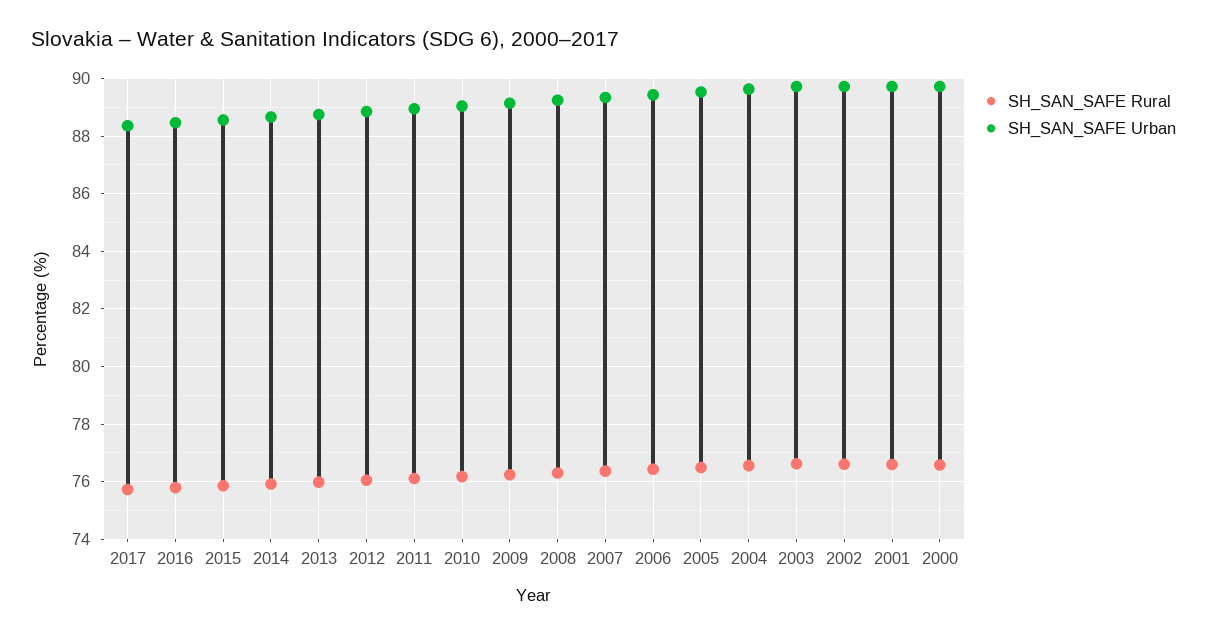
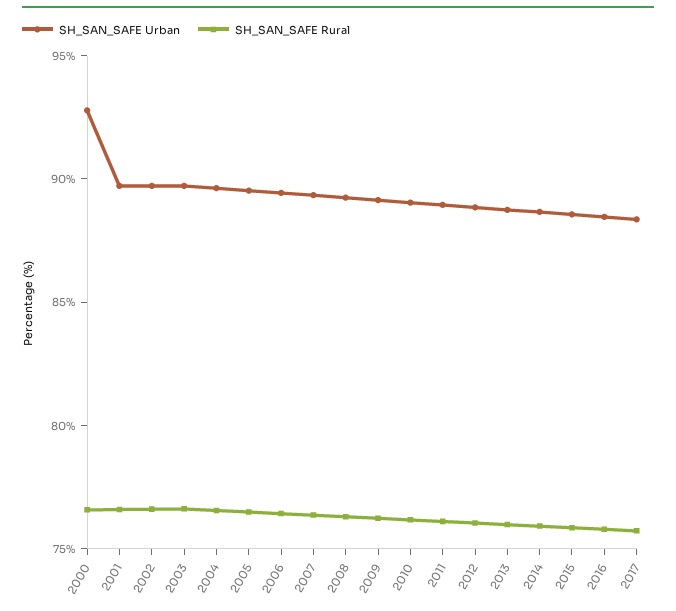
SH_SAN_SAFE Urban, 2000: 89.75 -> 93

